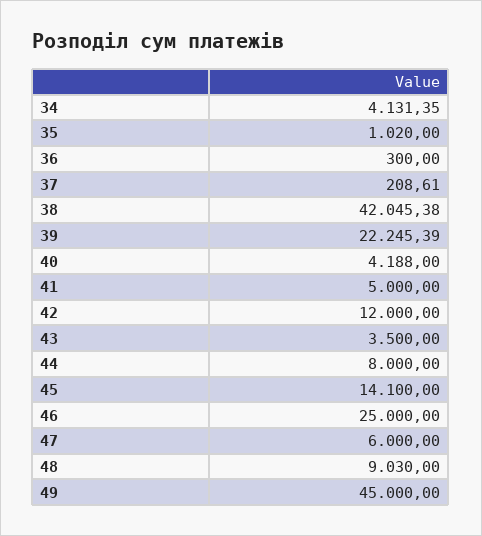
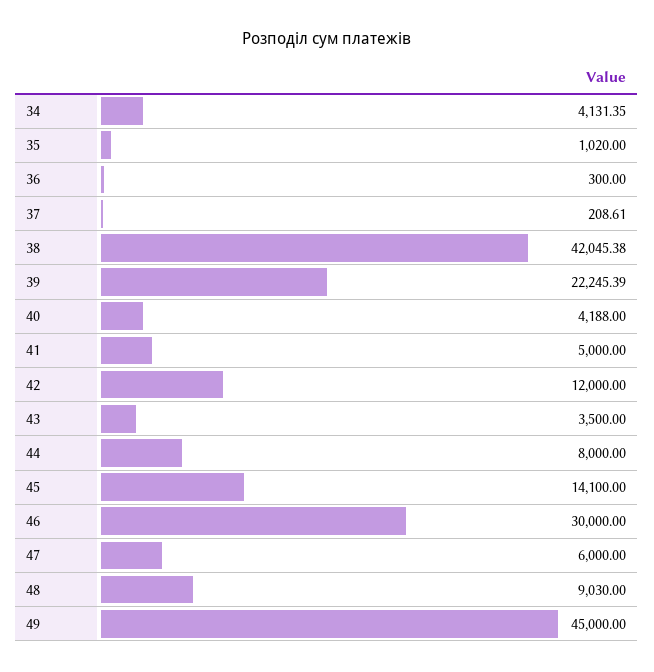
46: 25000 -> 30000

